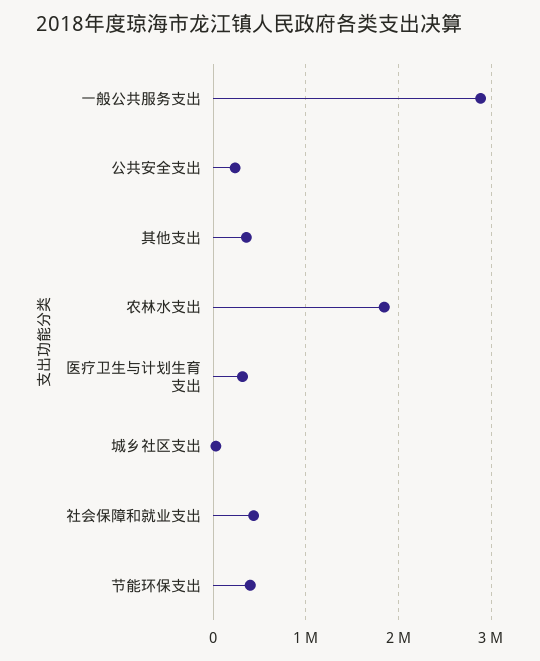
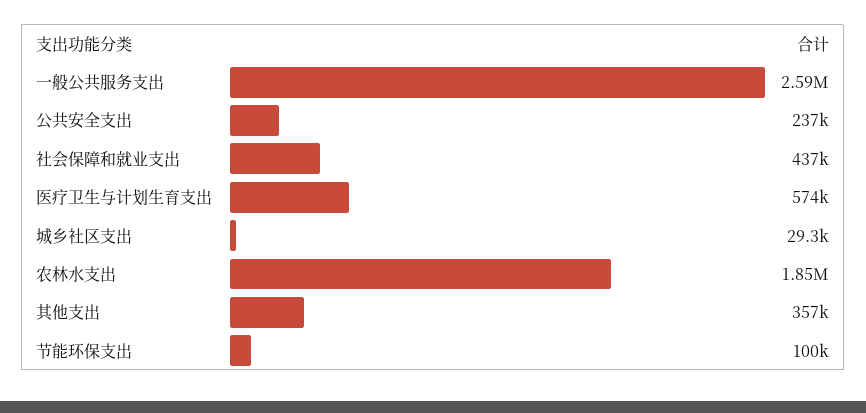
一般公共服务支出: 2900000 -> 2590000
医疗卫生与计划生育支出: 300000 -> 574000
节能环保支出: 400000 -> 100000

